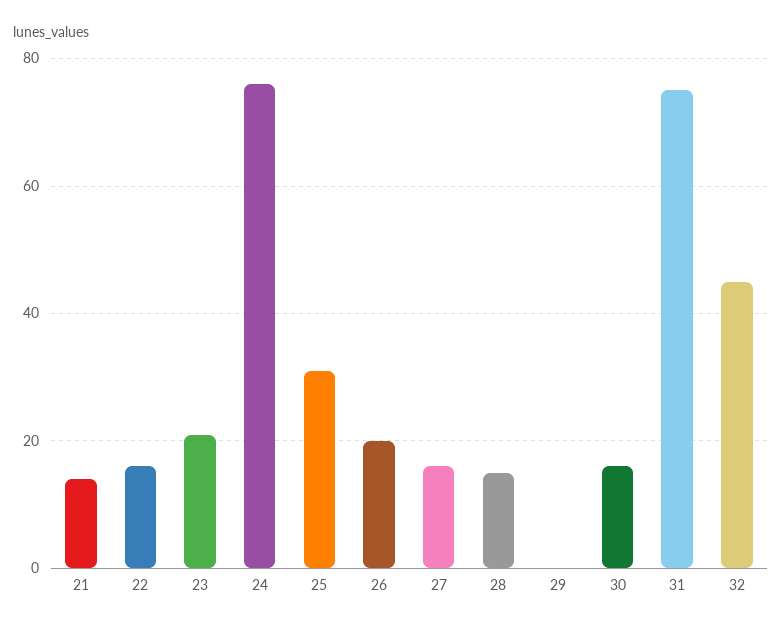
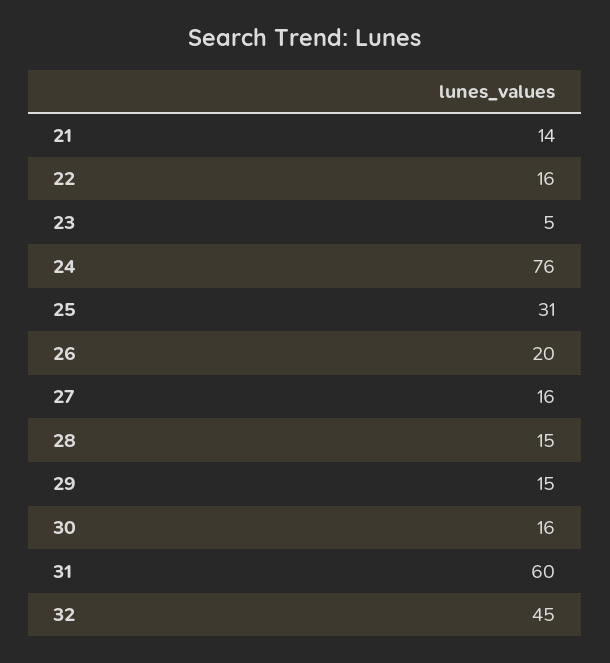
23: 20 -> 5
29: 0 -> 15
31: 75 -> 60

